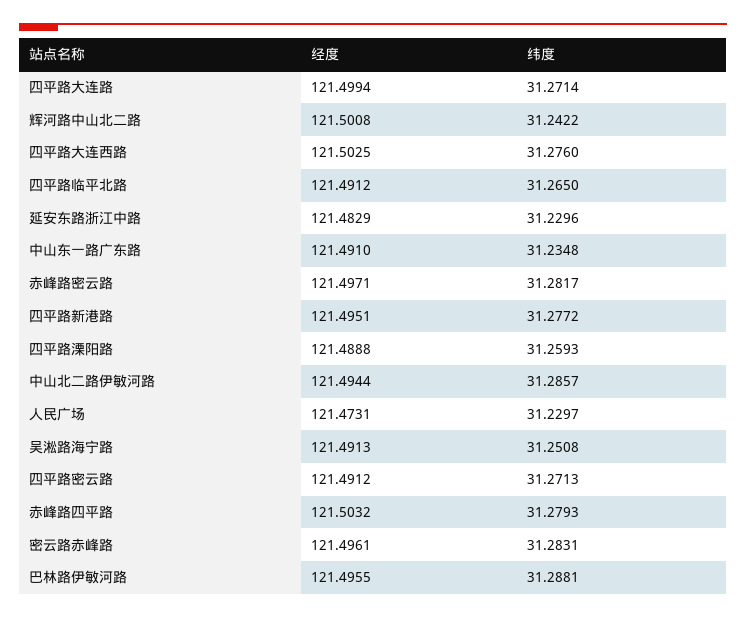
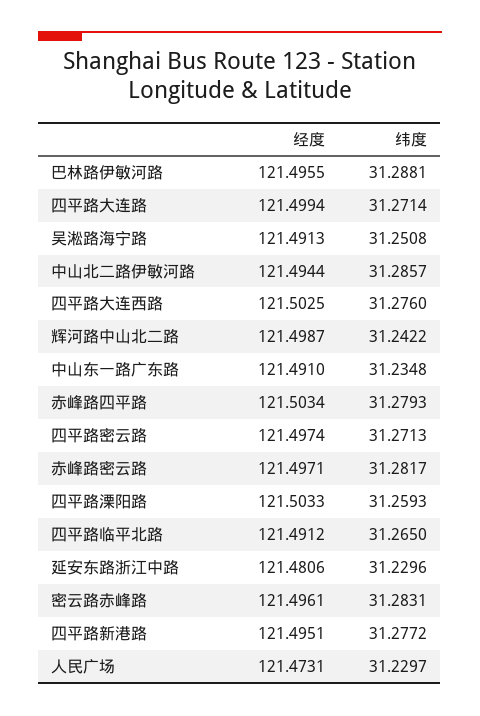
经度, 辉河路中山北二路: 121.5008 -> 121.4987
经度, 延安东路浙江中路: 121.4829 -> 121.4806
经度, 四平路溧阳路: 121.4888 -> 121.5033
经度, 四平路密云路: 121.4912 -> 121.4974
经度, 赤峰路四平路: 121.5032 -> 121.5034

